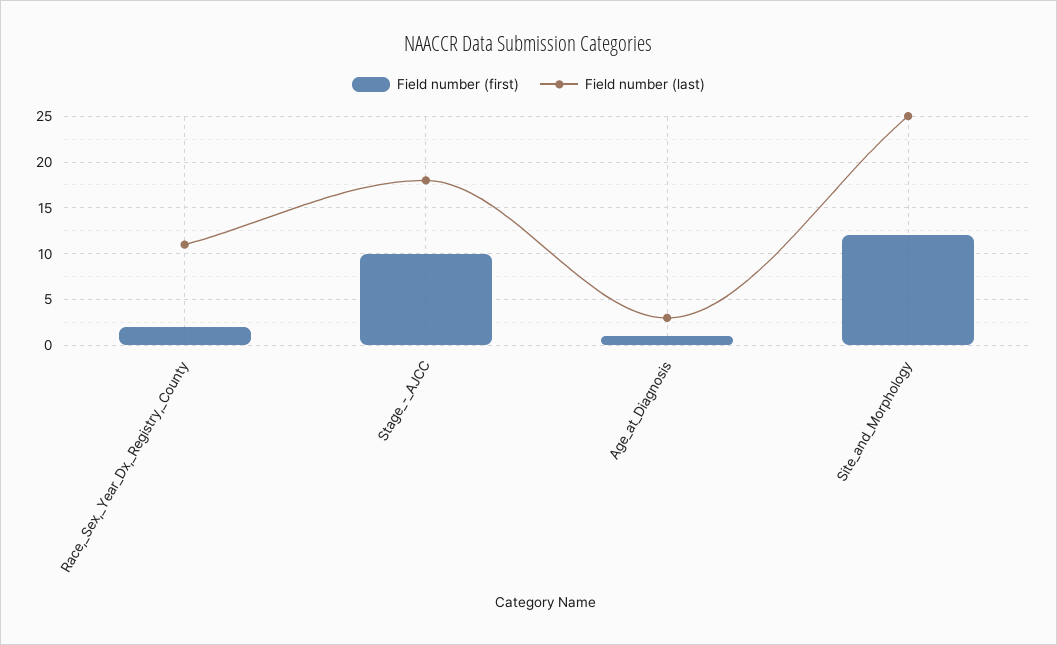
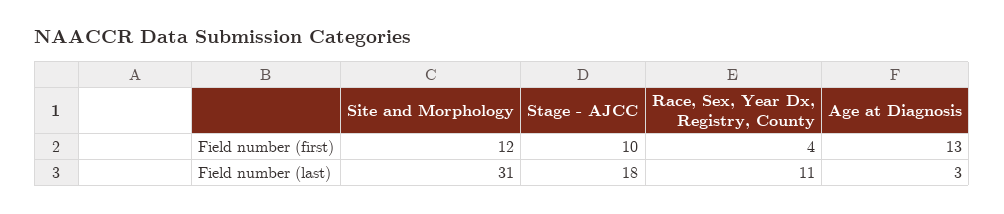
Field number (first), Race,_Sex,_Year_Dx,_Registry,_County: 2 -> 4
Field number (first), Age_at_Diagnosis: 1 -> 13
Field number (last), Site_and_Morphology: 25 -> 31

